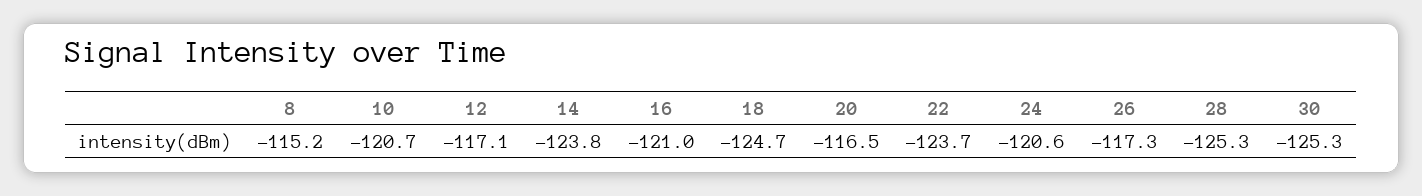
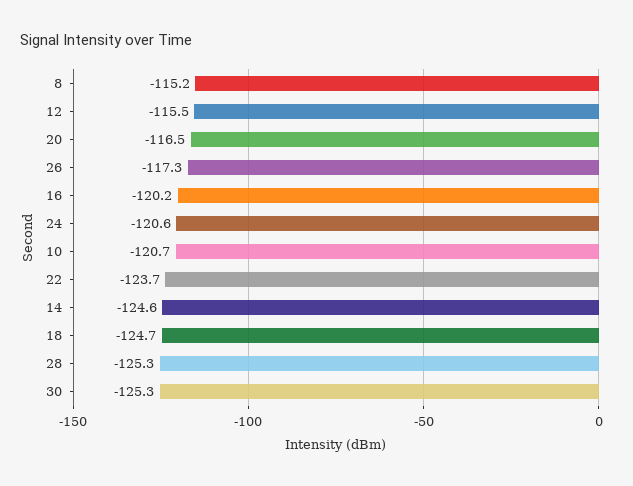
12: -117.1 -> -115.5
14: -123.8 -> -124.6
16: -121 -> -120.2

